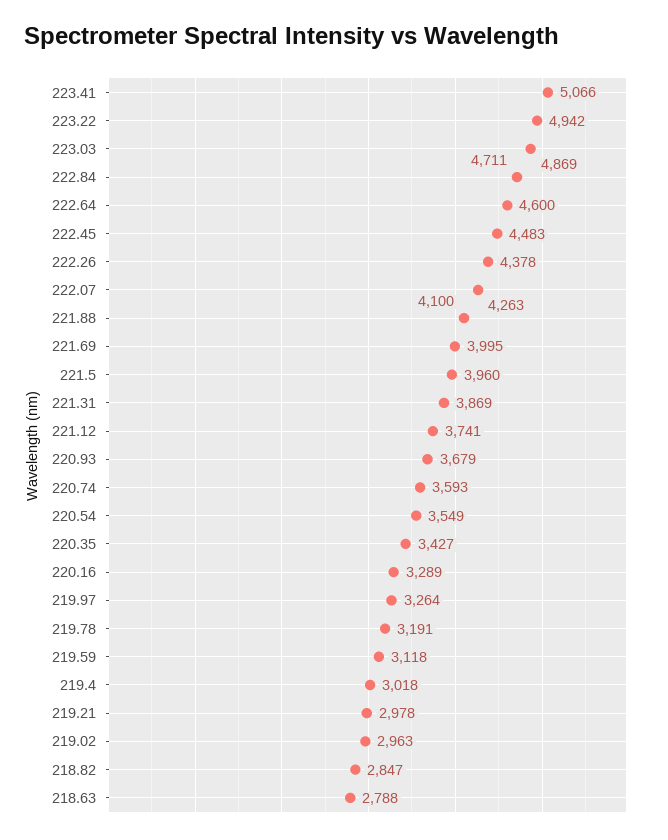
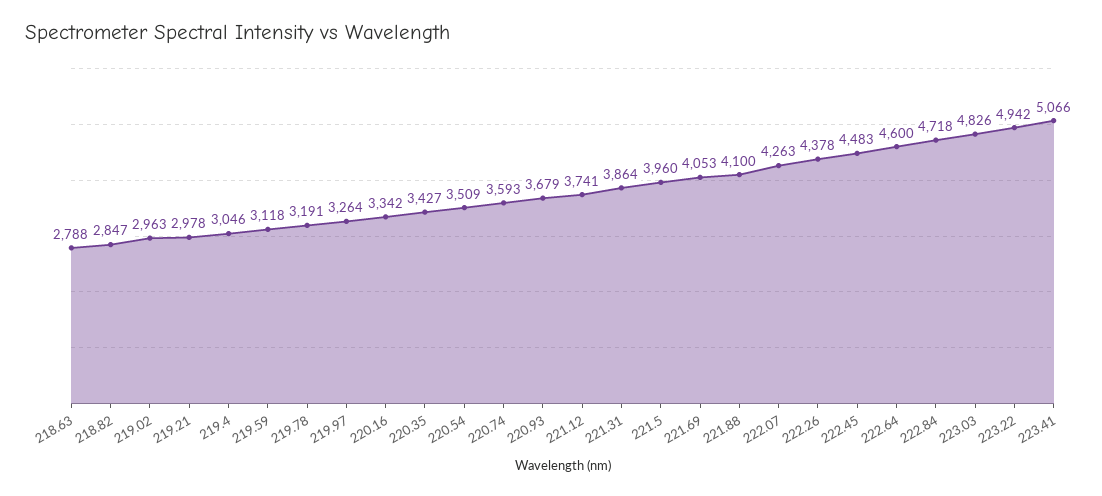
223.03: 4869 -> 4826
222.84: 4711 -> 4718
221.69: 3995 -> 4053
221.31: 3869 -> 3864
220.54: 3549 -> 3509
220.16: 3289 -> 3342
219.4: 3018 -> 3046

